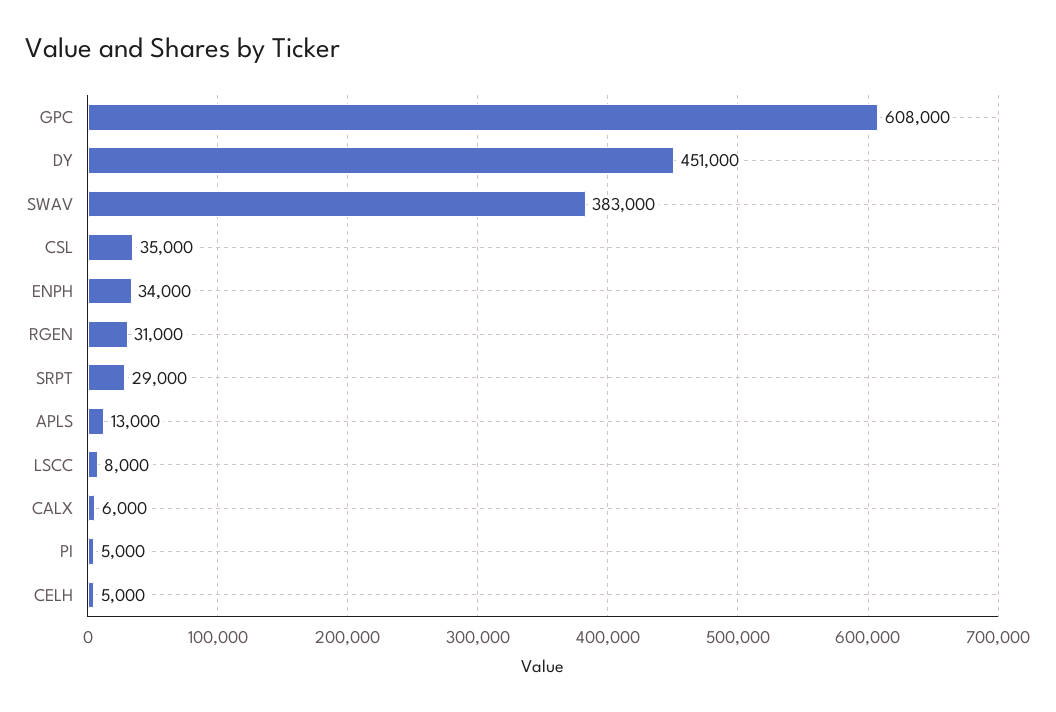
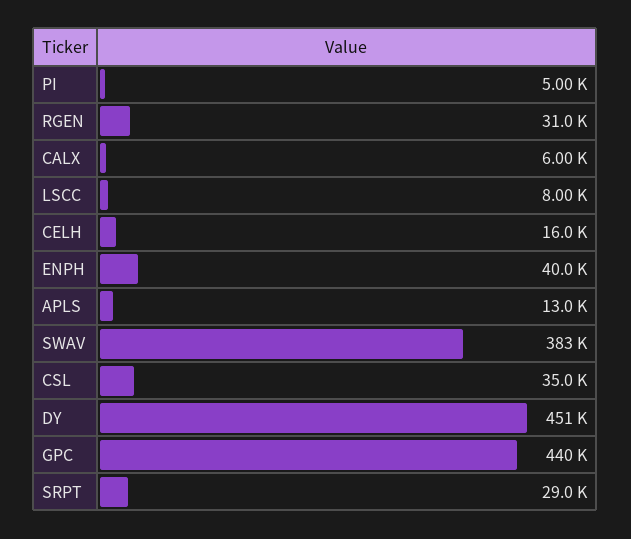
GPC: 608000 -> 440000
ENPH: 34000 -> 40000
CELH: 5000 -> 16000

